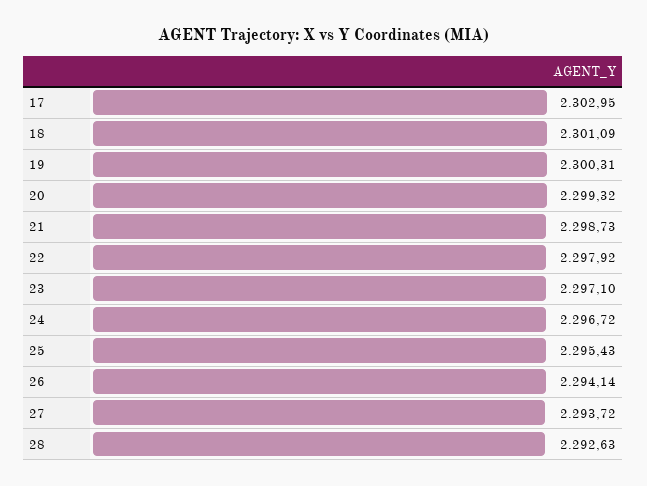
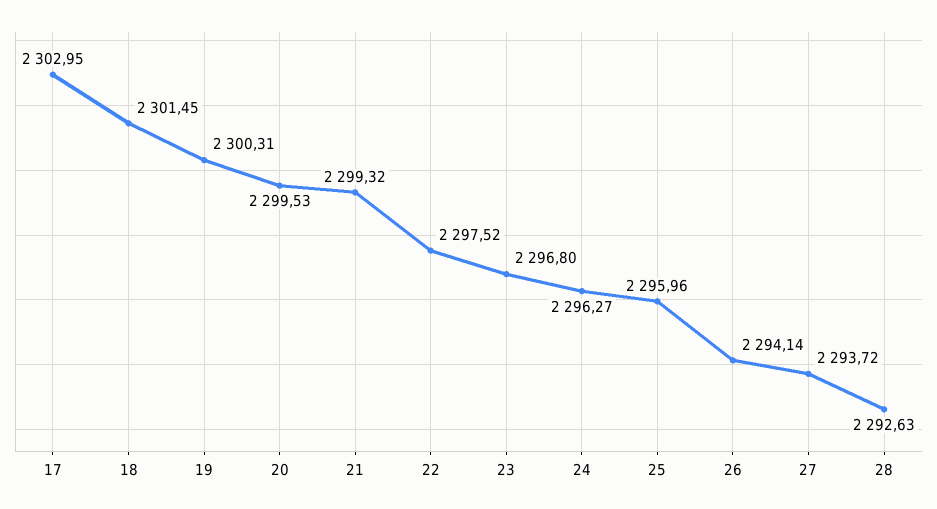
18: 2301.09 -> 2301.45
20: 2299.32 -> 2299.53
21: 2298.73 -> 2299.32
22: 2297.92 -> 2297.52
23: 2297.1 -> 2296.8
24: 2296.72 -> 2296.27
25: 2295.43 -> 2295.96

